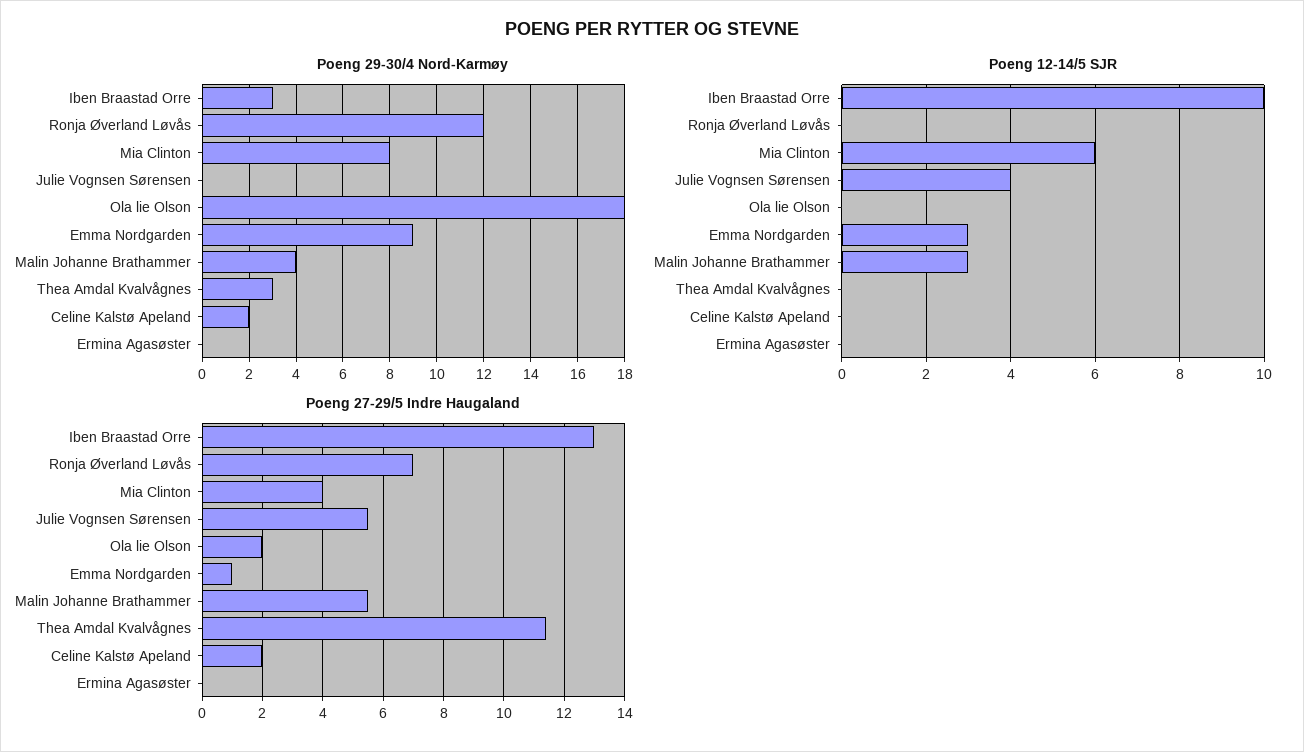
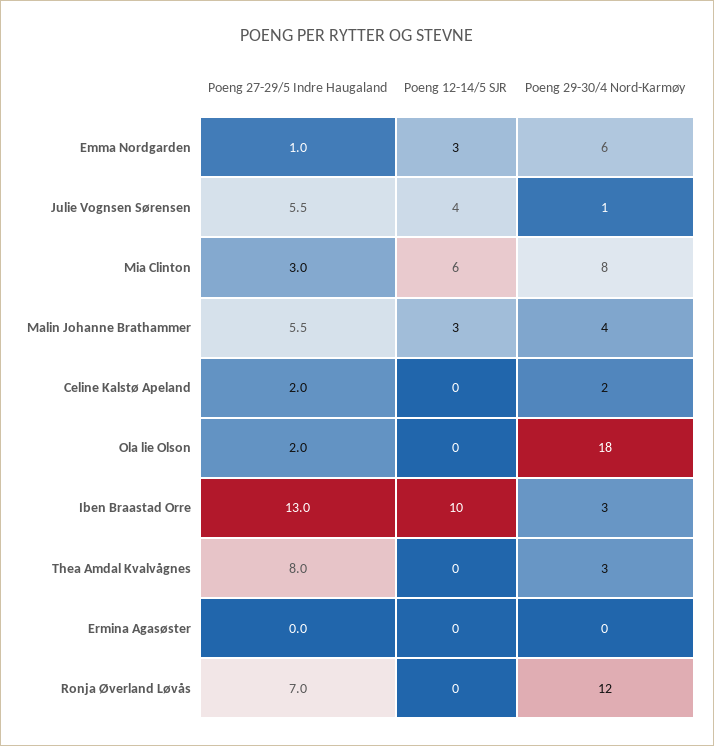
Poeng 29-30/4 Nord-Karmøy, Julie Vognsen Sørensen: 0 -> 1
Poeng 29-30/4 Nord-Karmøy, Emma Nordgarden: 9 -> 6
Poeng 27-29/5 Indre Haugaland, Mia Clinton: 4 -> 3
Poeng 27-29/5 Indre Haugaland, Thea Amdal Kvalvågnes: 11.5 -> 8

